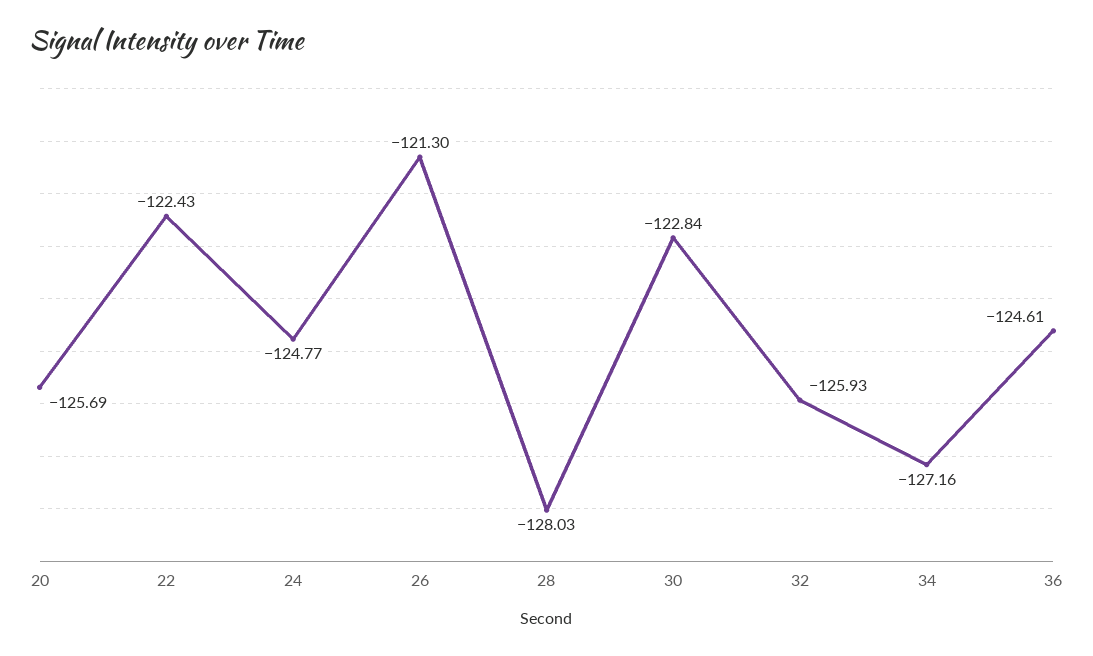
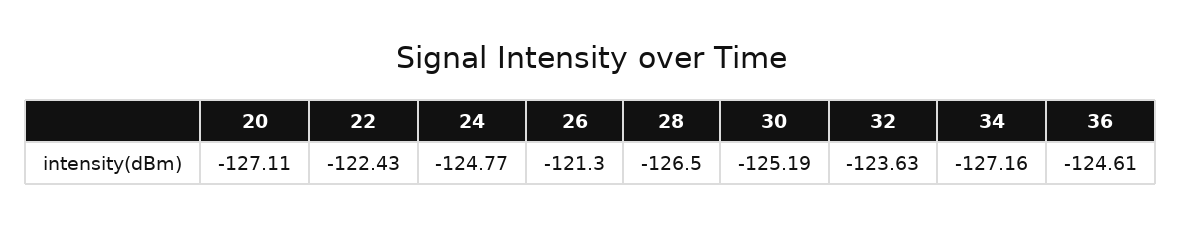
20: -125.69 -> -127.11
28: -128.03 -> -126.5
30: -122.84 -> -125.19
32: -125.93 -> -123.63

